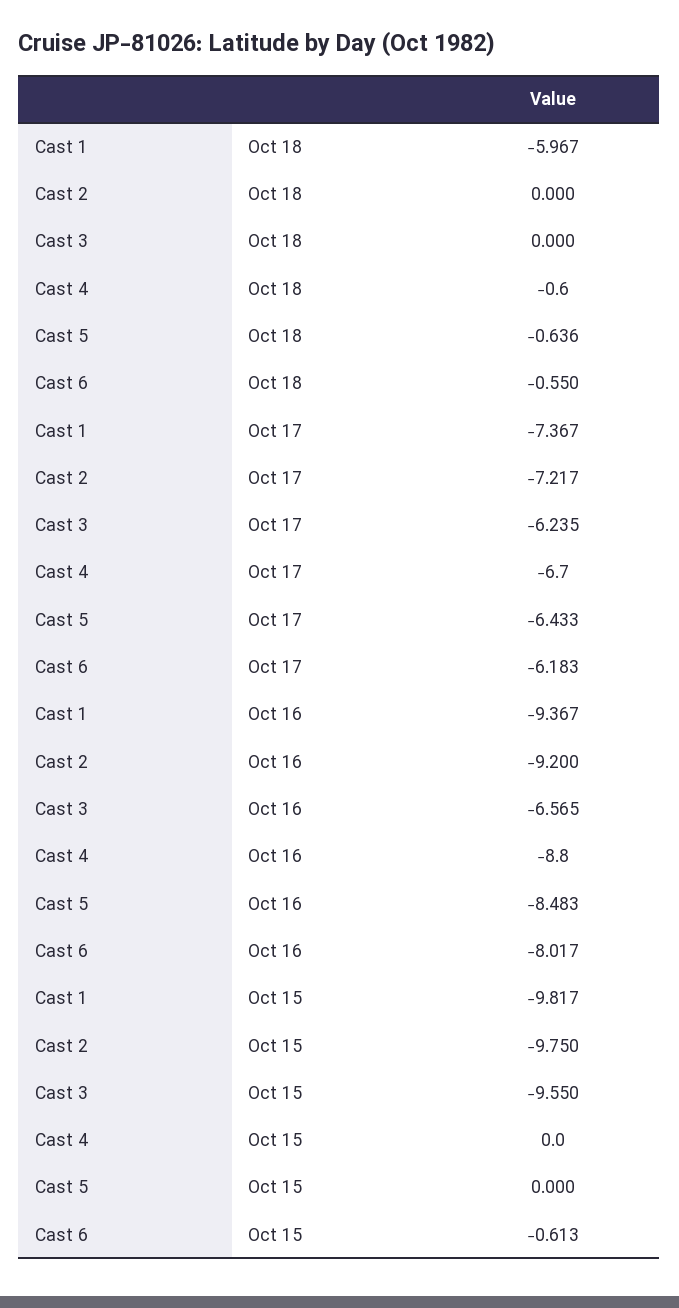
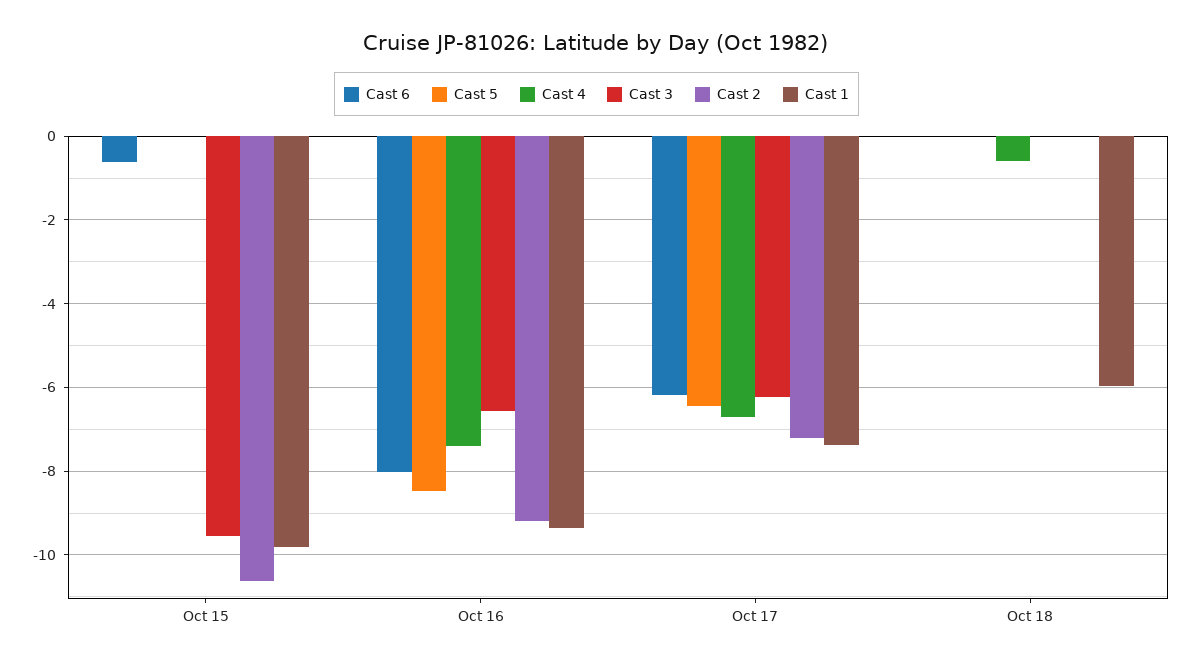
Cast 5, Oct 18: -0.636 -> 0
Cast 6, Oct 18: -0.55 -> 0
Cast 4, Oct 16: -8.8 -> -7.4
Cast 2, Oct 15: -9.75 -> -10.6

